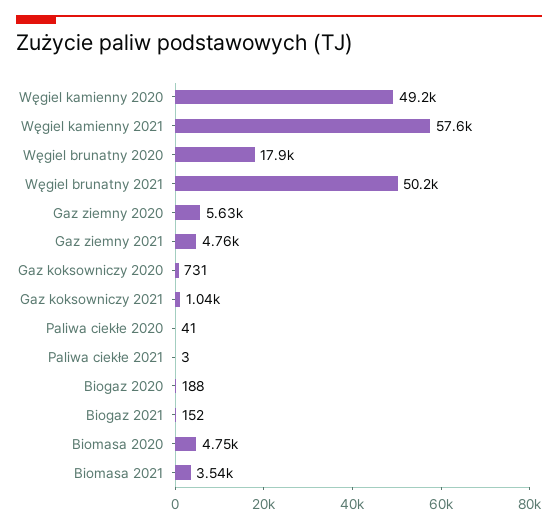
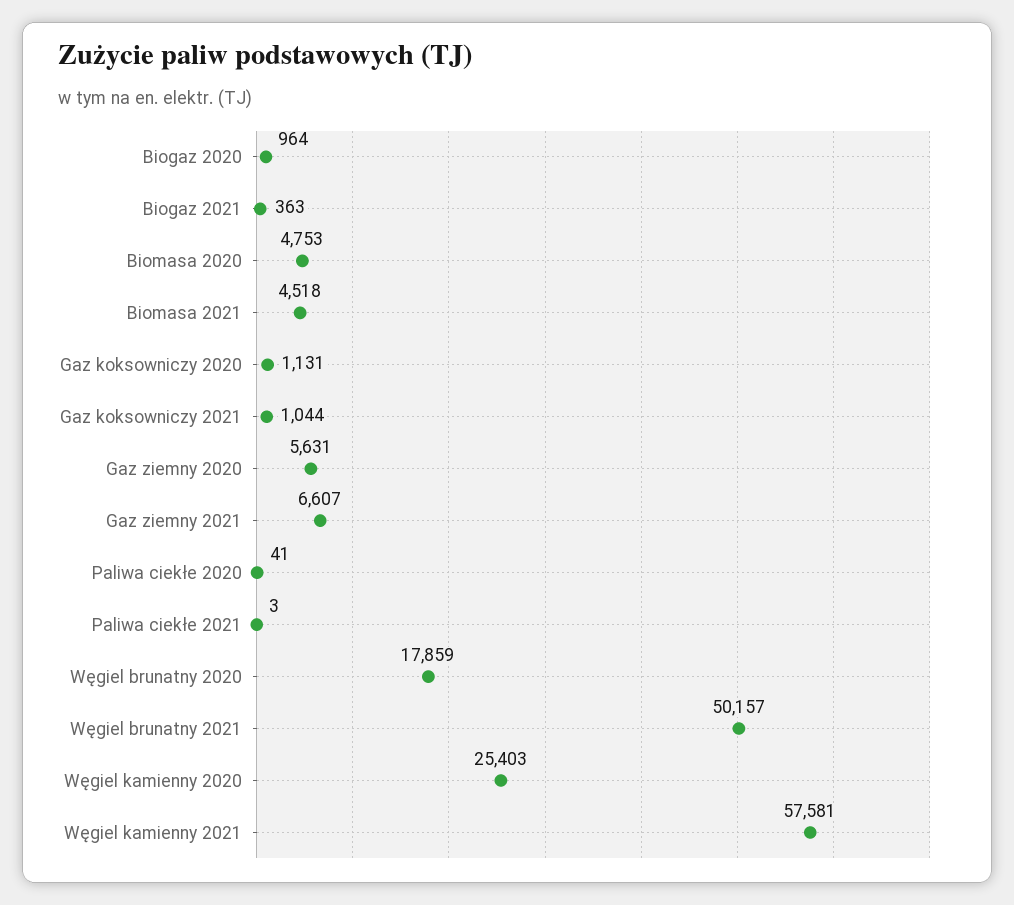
Węgiel kamienny 2020: 49200 -> 25403
Gaz ziemny 2021: 4760 -> 6607
Gaz koksowniczy 2020: 731 -> 1131
Biogaz 2020: 188 -> 964
Biogaz 2021: 152 -> 363
Biomasa 2021: 3540 -> 4518

